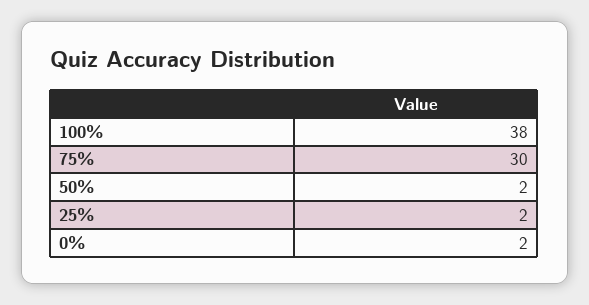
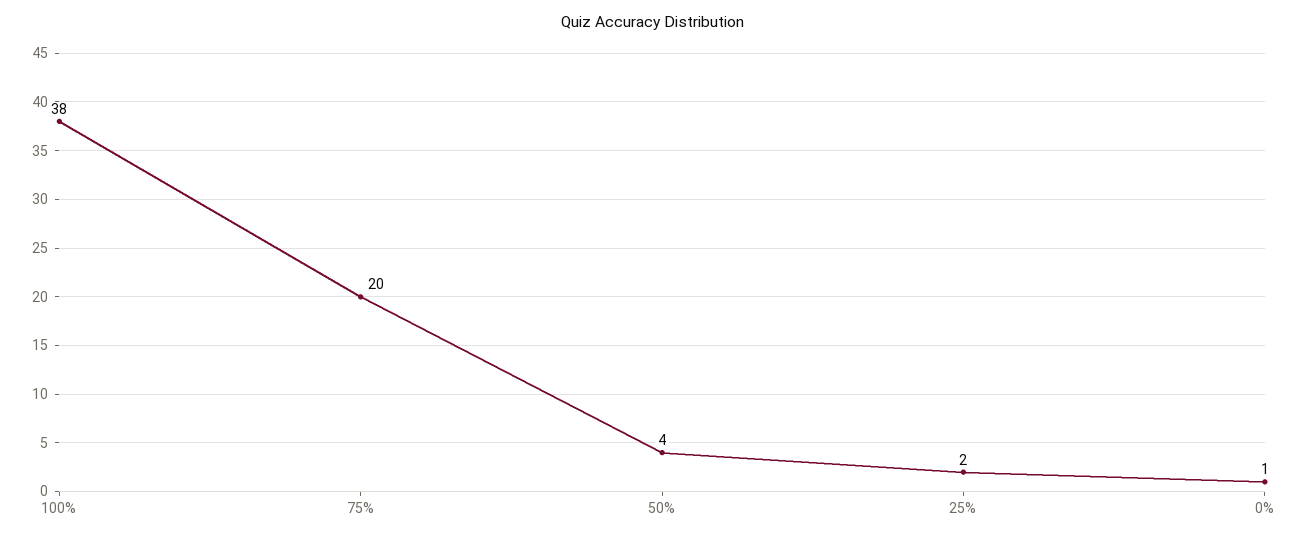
75%: 30 -> 20
50%: 2 -> 4
0%: 2 -> 1

